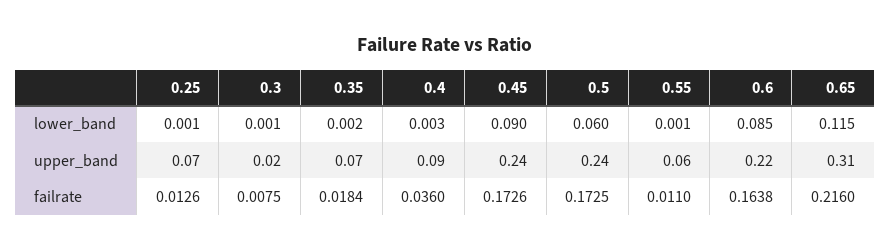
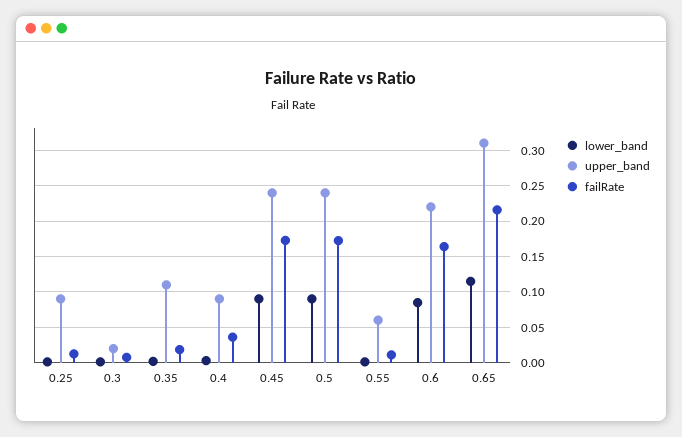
lower_band, 0.5: 0.06 -> 0.09
upper_band, 0.25: 0.07 -> 0.09
upper_band, 0.35: 0.07 -> 0.11

